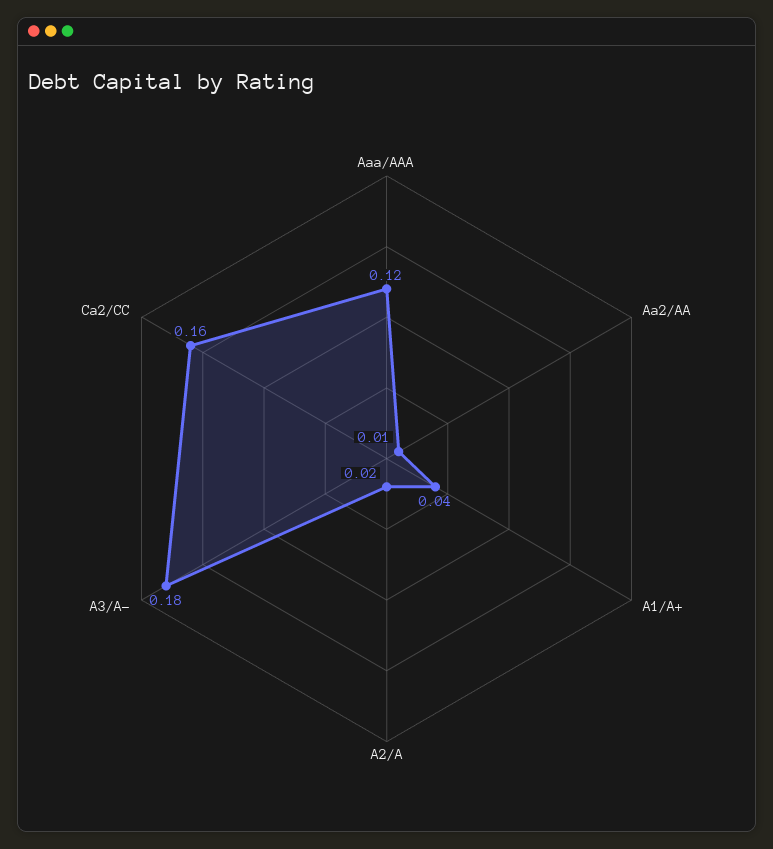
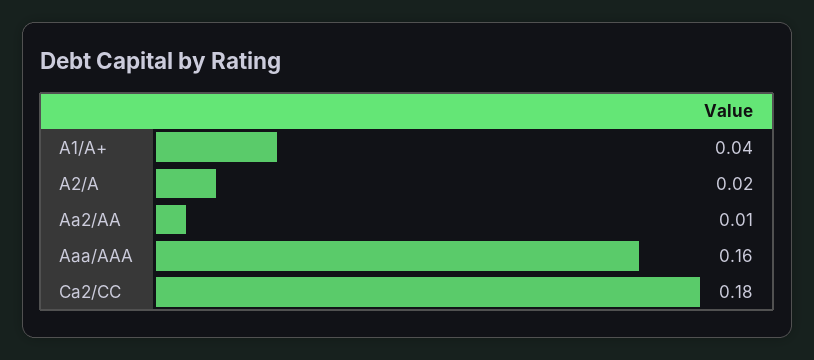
Aaa/AAA: 0.12 -> 0.16
A3/A-: 0.18 -> none
Ca2/CC: 0.16 -> 0.18

